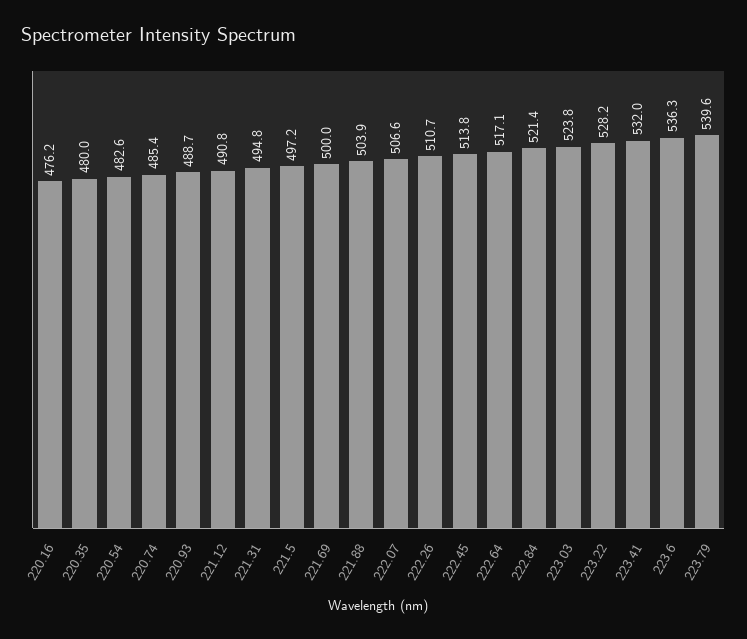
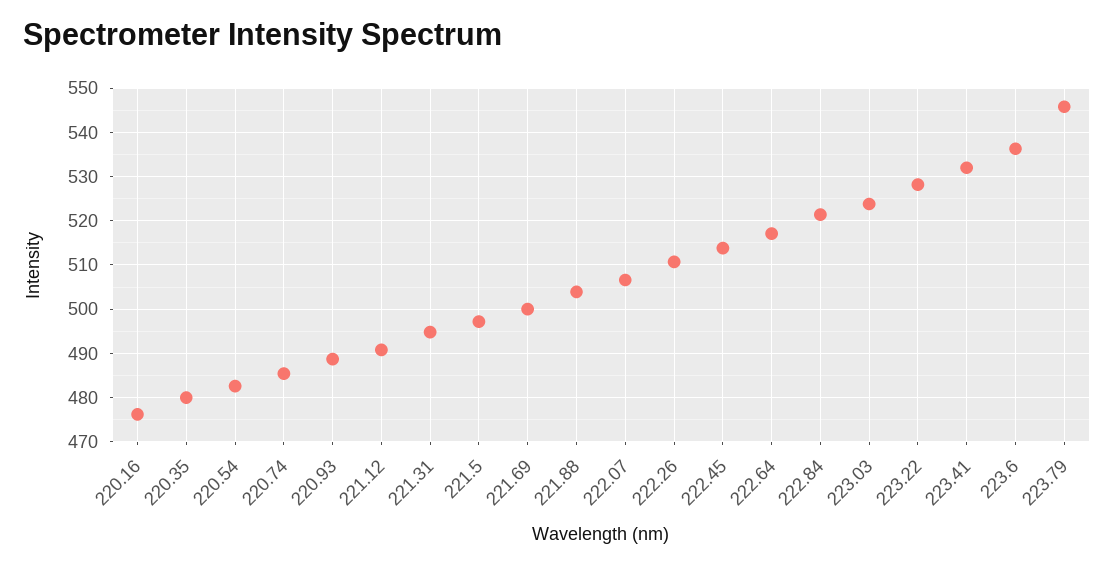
223.79: 539.6 -> 546

